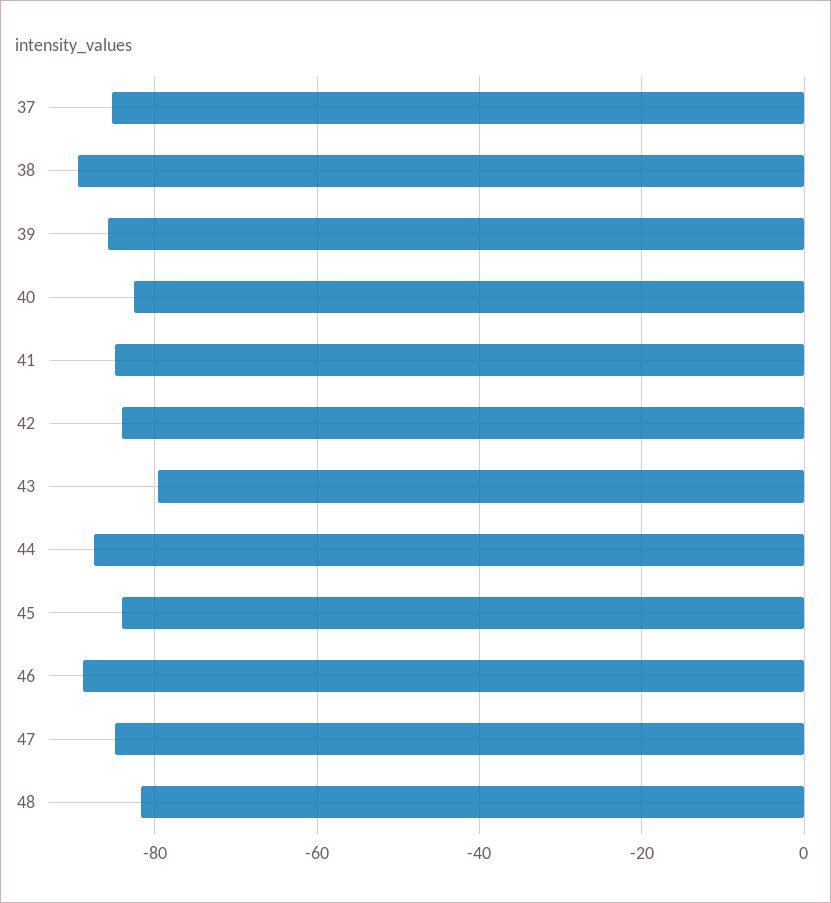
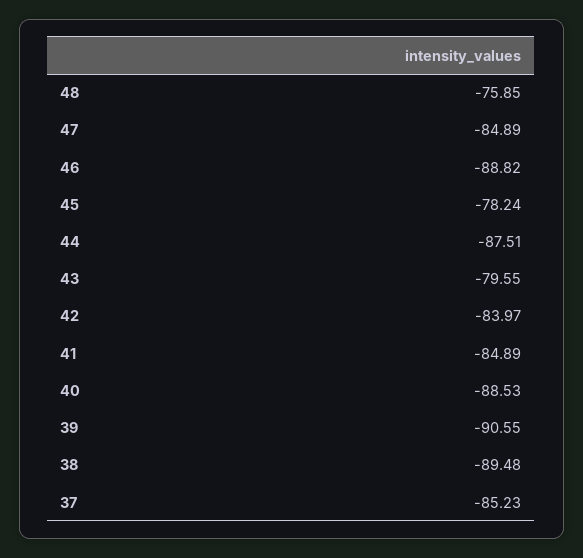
39: -86 -> -90.55
40: -82 -> -88.53
45: -84 -> -78.24
48: -82 -> -75.85

